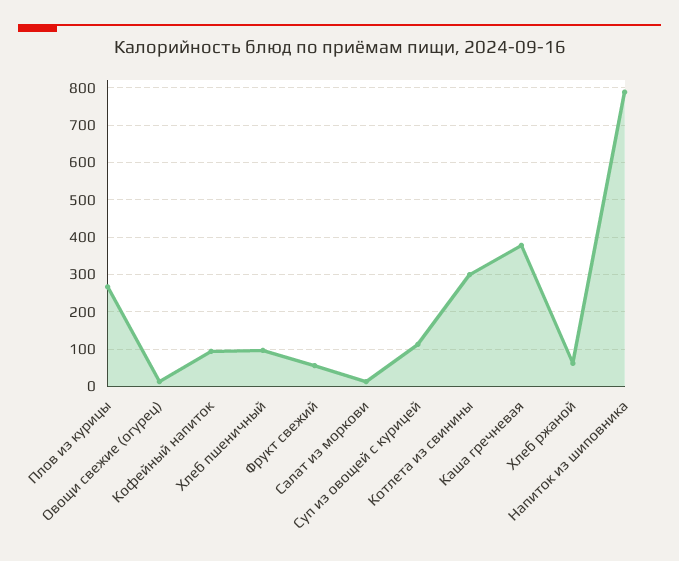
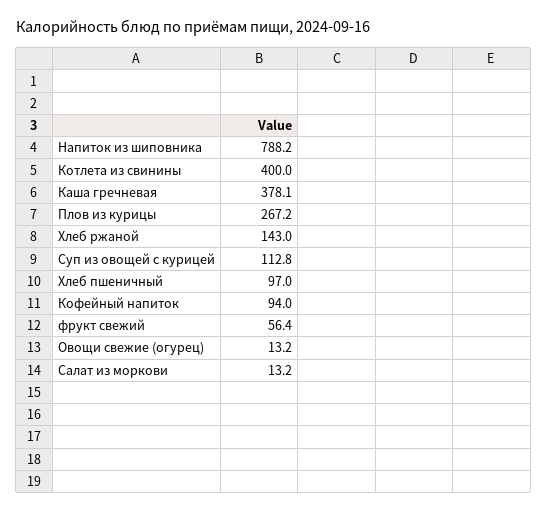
Котлета из свинины: 300 -> 400
Хлеб ржаной: 60 -> 143

